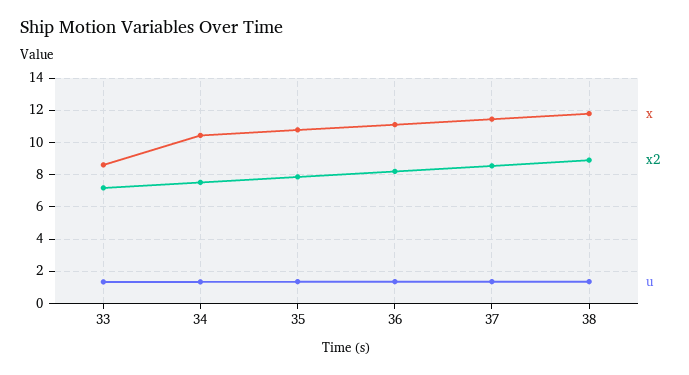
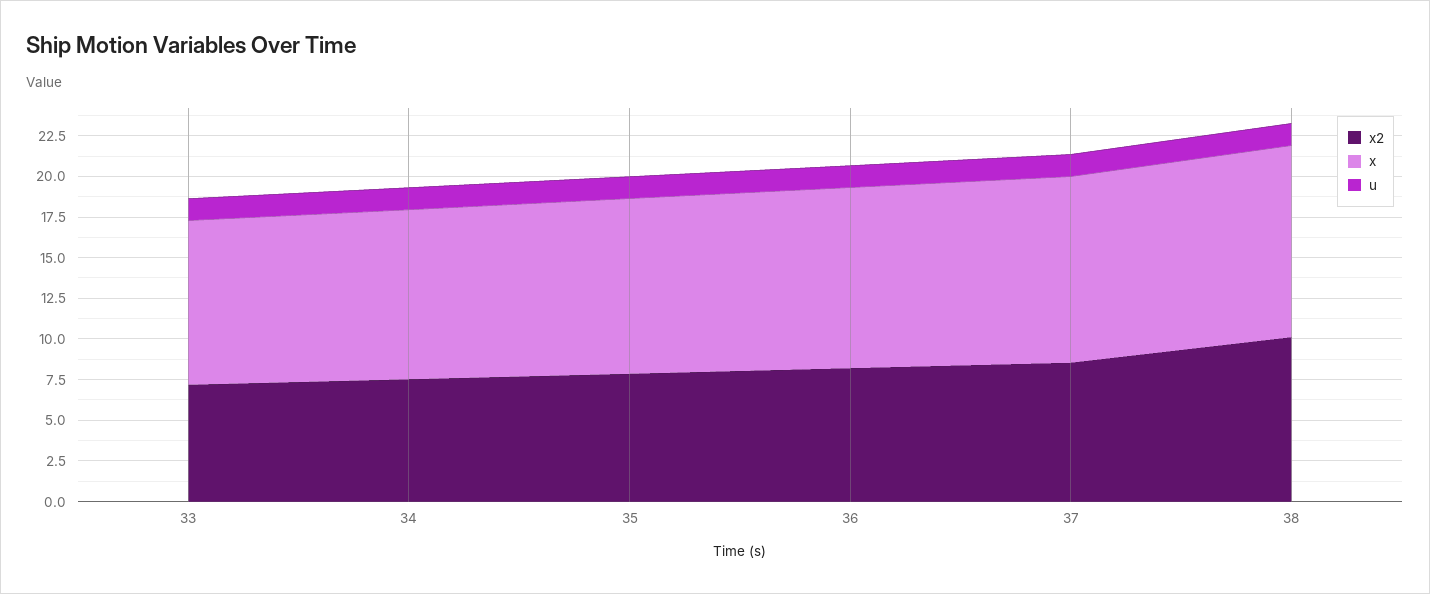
x, 33: 8.5 -> 10
x2, 38: 9 -> 10

